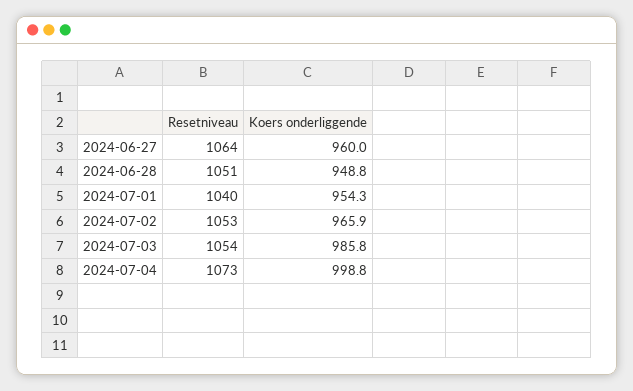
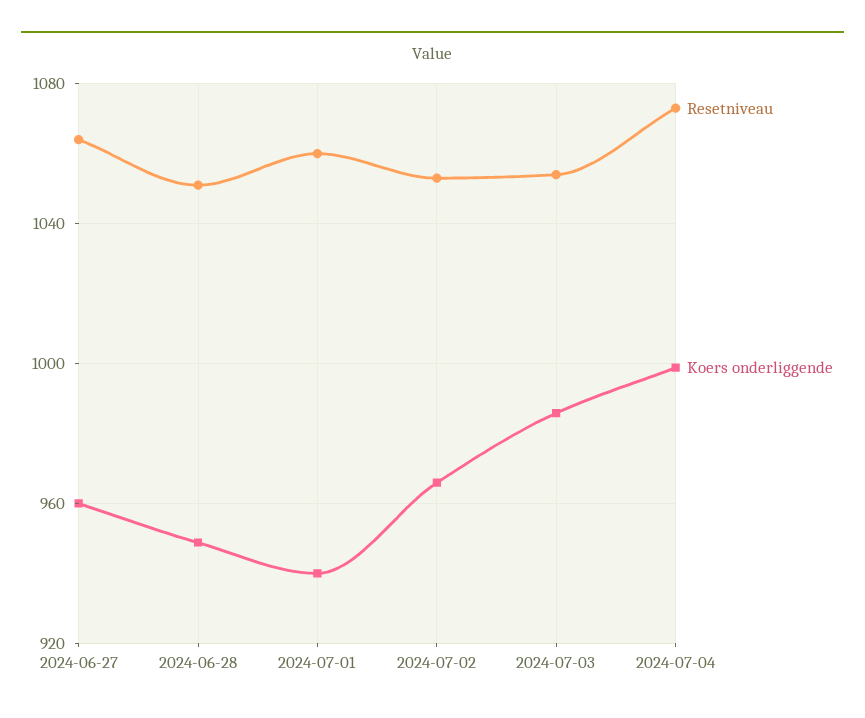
Resetniveau, 2024-07-01: 1040 -> 1060
Koers onderliggende, 2024-07-01: 954.3 -> 940

